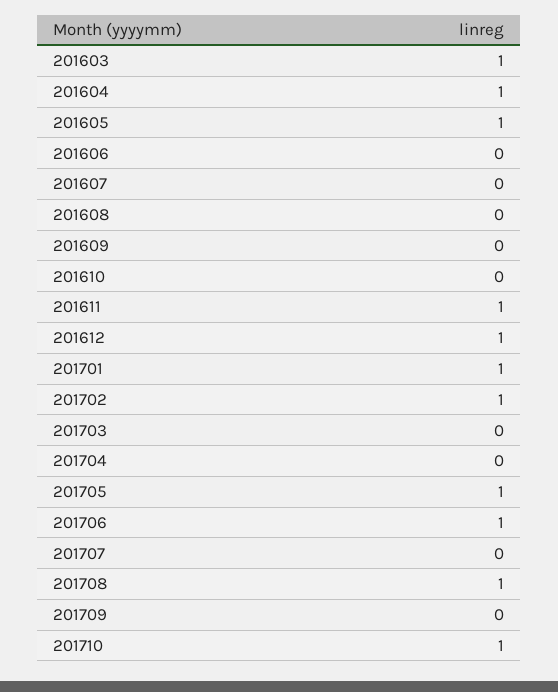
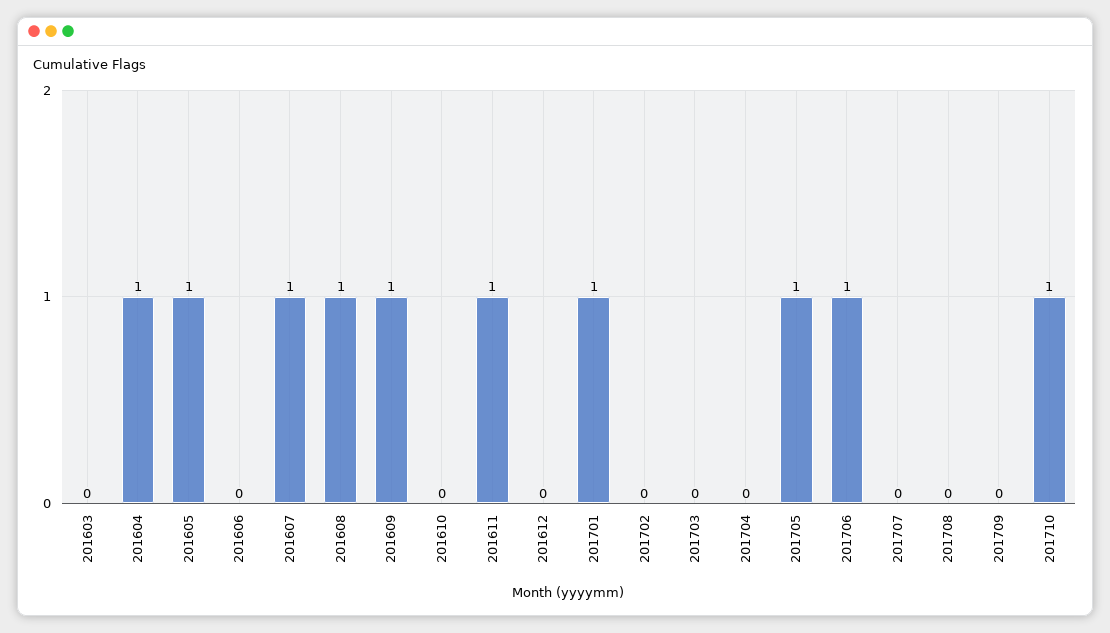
201603: 1 -> 0
201607: 0 -> 1
201608: 0 -> 1
201609: 0 -> 1
201612: 1 -> 0
201702: 1 -> 0
201708: 1 -> 0

